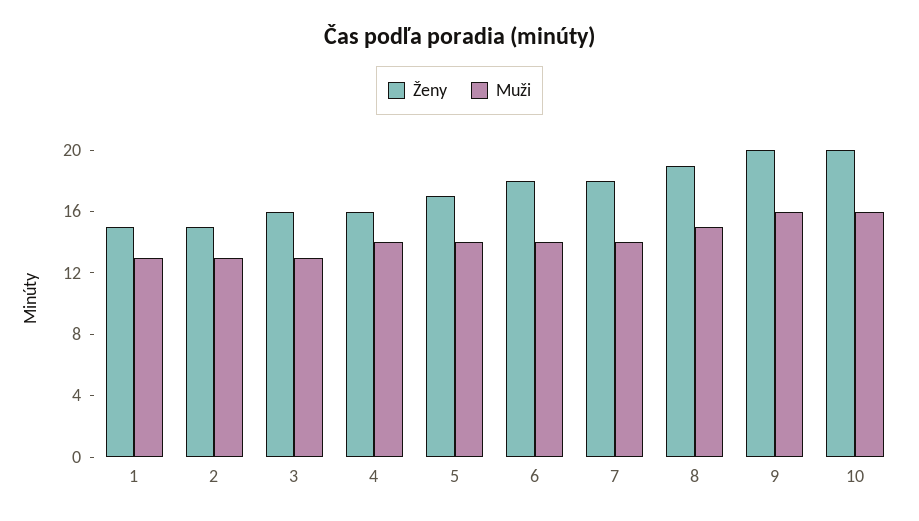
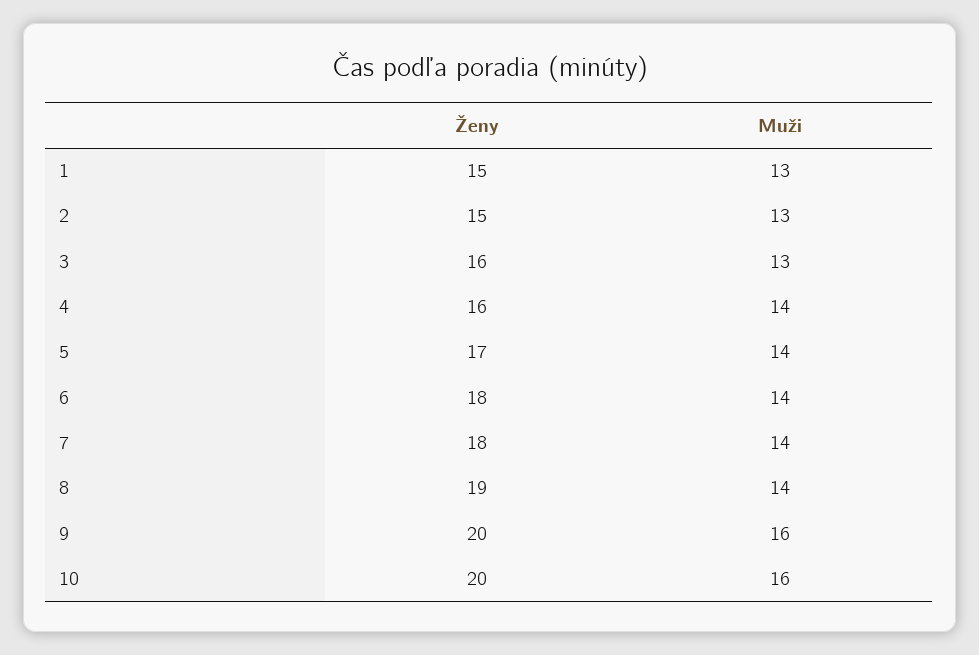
Muži, 8: 15 -> 14

